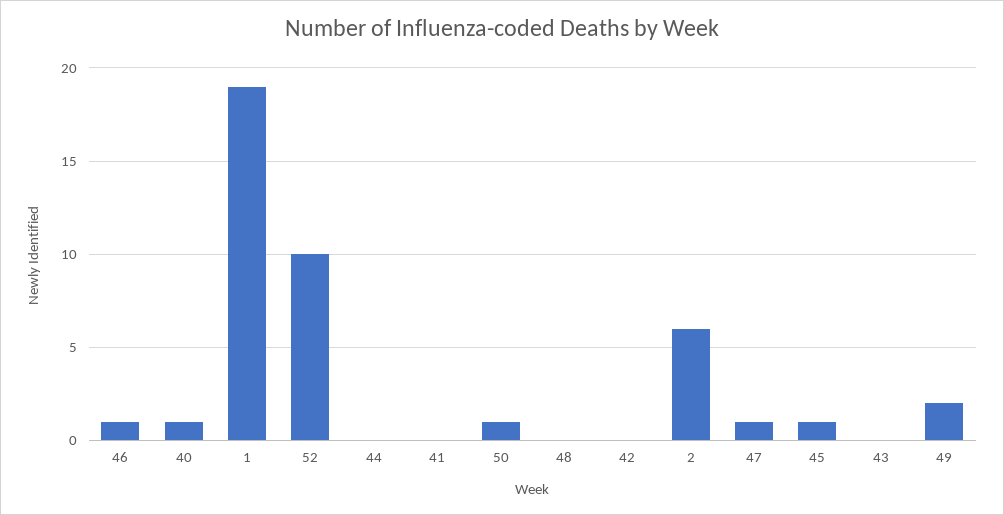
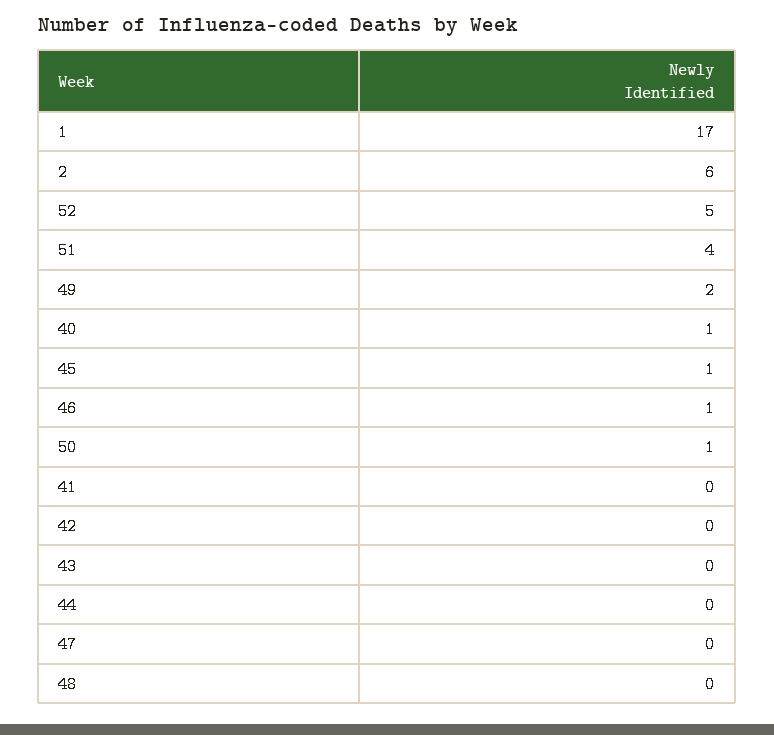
1: 19 -> 17
52: 10 -> 5
47: 1 -> 0
51: none -> 4

